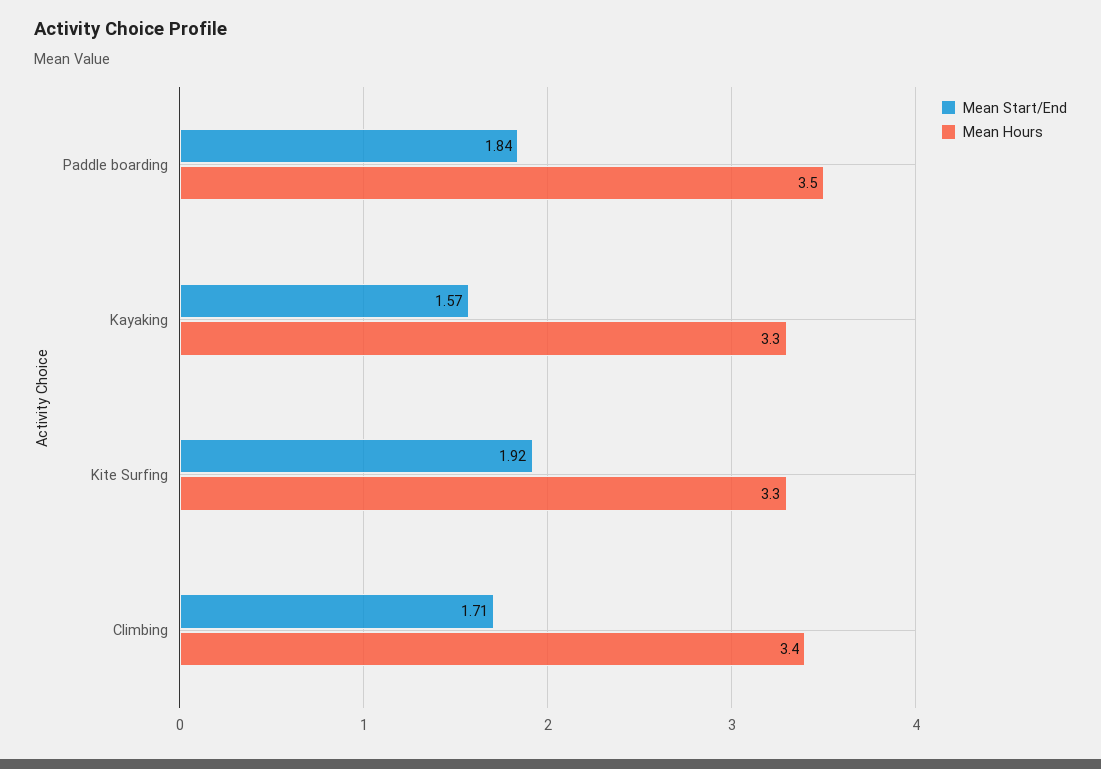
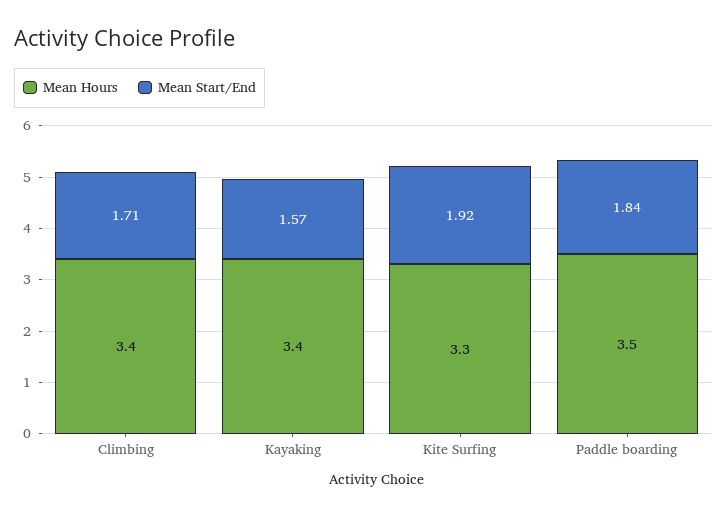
Mean Hours, Kayaking: 3.3 -> 3.4

